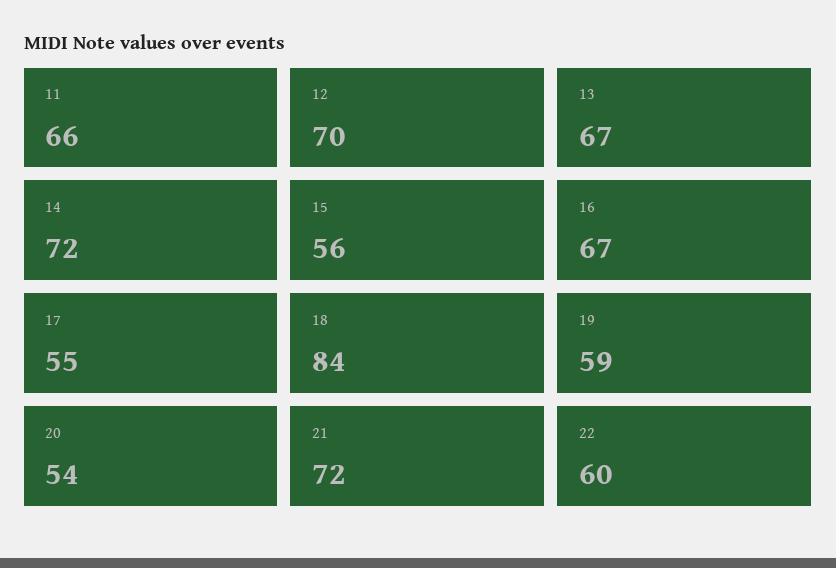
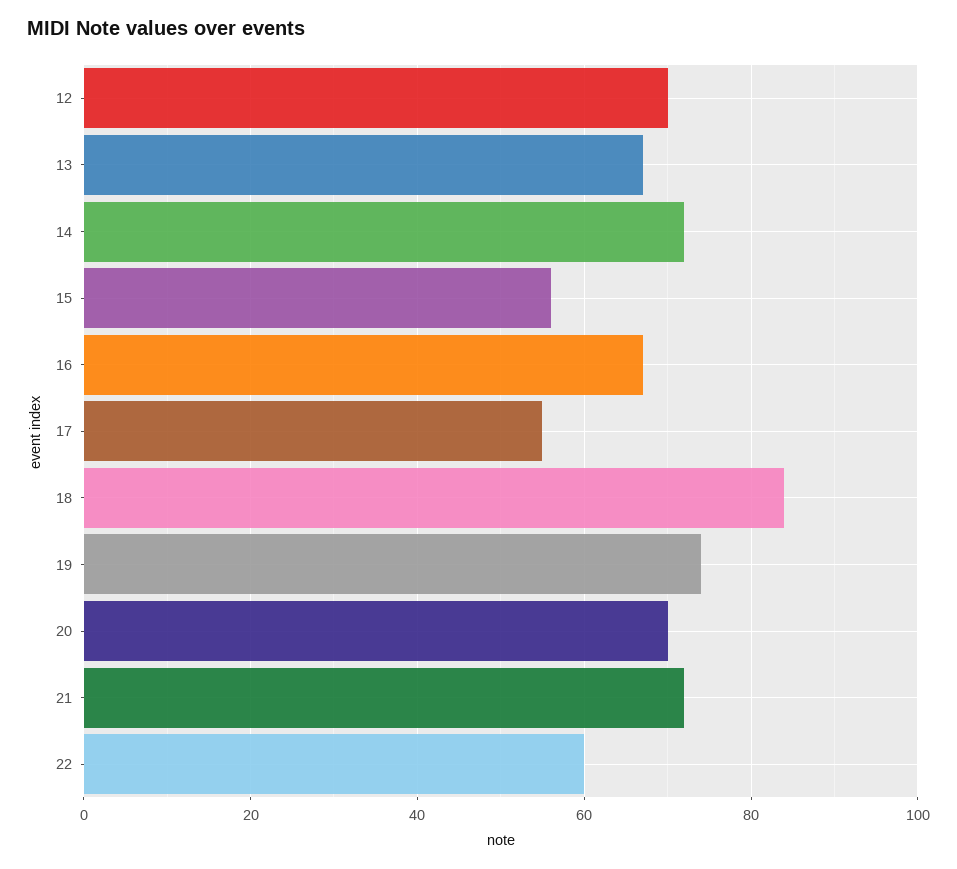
11: 66 -> none
19: 59 -> 75
20: 54 -> 70

